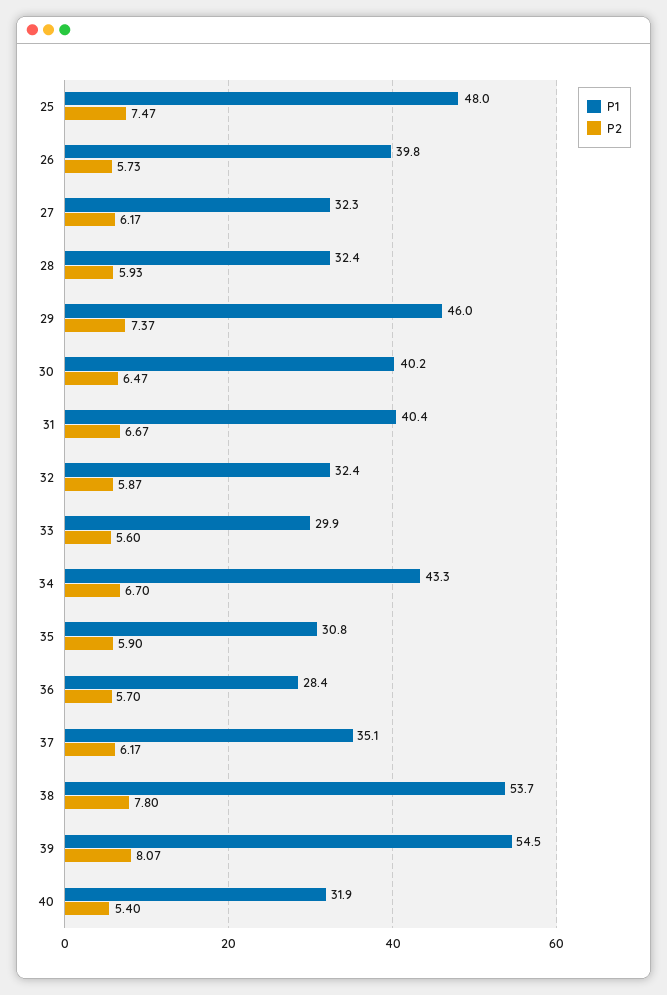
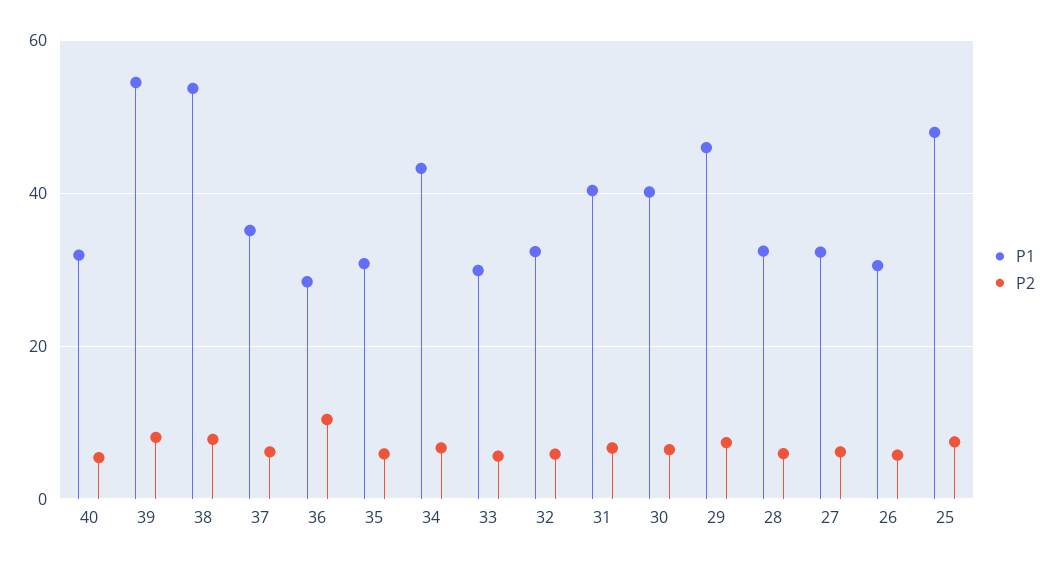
P1, 26: 39.8 -> 30
P2, 36: 5.7 -> 10

